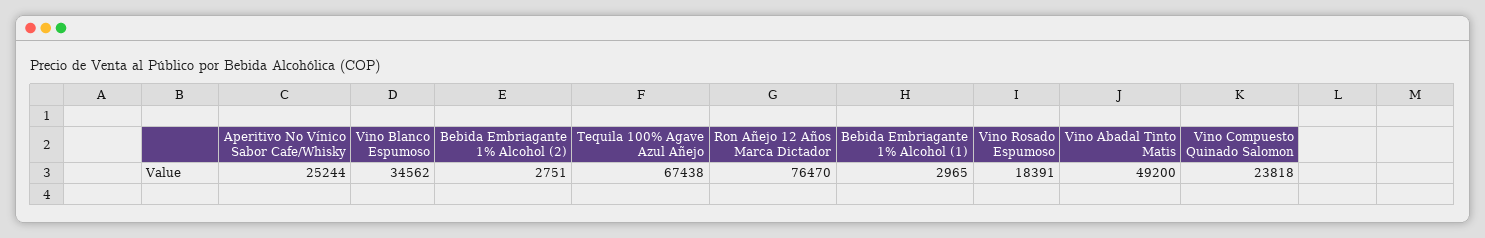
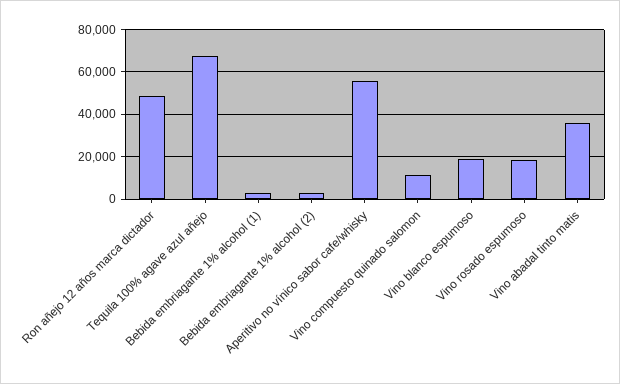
Aperitivo No Vínico Sabor Cafe/Whisky: 25244 -> 55000
Vino Blanco Espumoso: 34562 -> 20000
Ron Añejo 12 Años Marca Dictador: 76470 -> 50000
Vino Abadal Tinto Matis: 49200 -> 35000
Vino Compuesto Quinado Salomon: 23818 -> 10000

